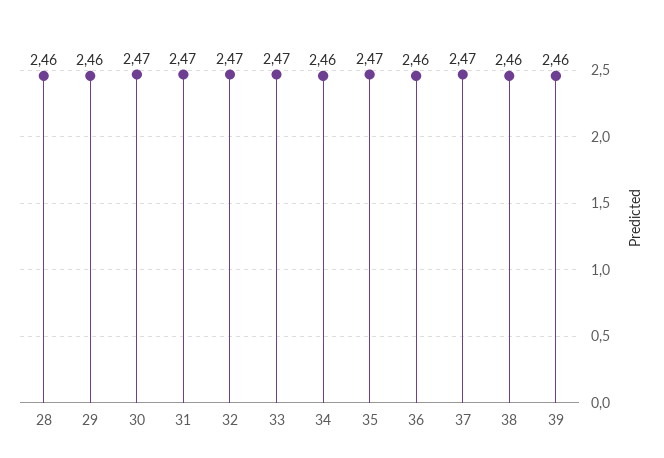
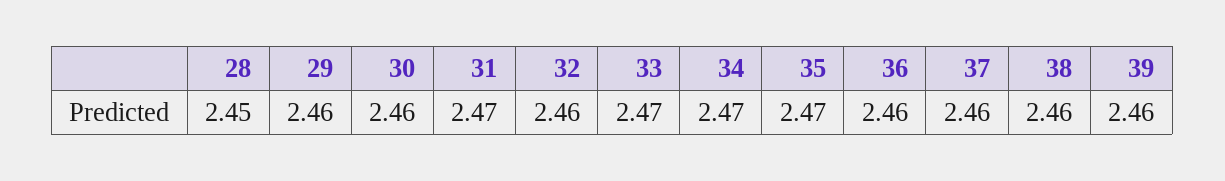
28: 2.46 -> 2.45
30: 2.47 -> 2.46
32: 2.47 -> 2.46
34: 2.46 -> 2.47
37: 2.47 -> 2.46

